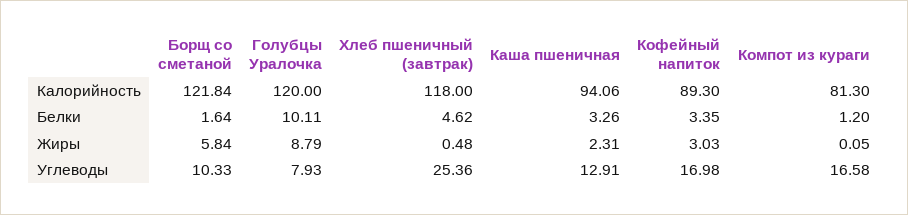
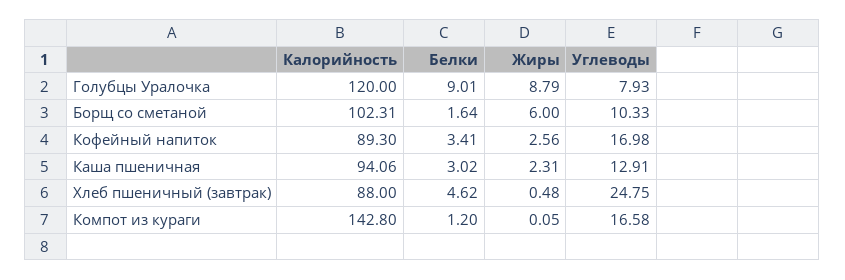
Борщ со сметаной, Калорийность: 121.84 -> 102.31
Хлеб пшеничный (завтрак), Калорийность: 118 -> 88
Компот из кураги, Калорийность: 81.3 -> 142.8
Голубцы Уралочка, Белки: 10.11 -> 9.01
Каша пшеничная, Белки: 3.26 -> 3.02
Кофейный напиток, Белки: 3.35 -> 3.41
Борщ со сметаной, Жиры: 5.84 -> 6
Кофейный напиток, Жиры: 3.03 -> 2.56
Хлеб пшеничный (завтрак), Углеводы: 25.36 -> 24.75

